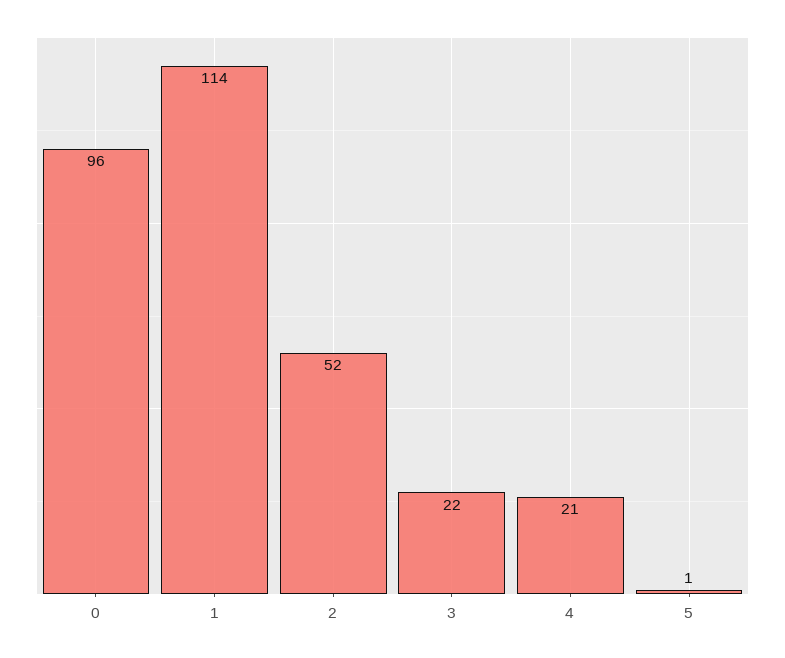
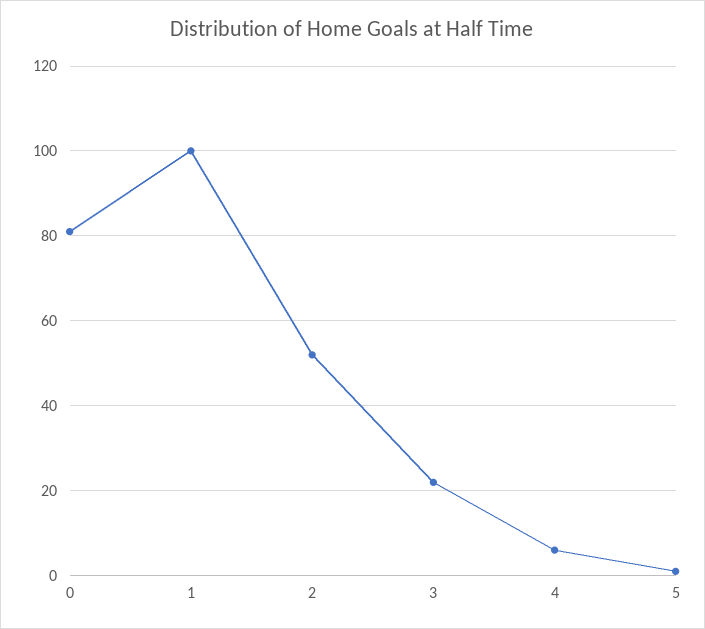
0: 96 -> 80
1: 114 -> 100
4: 21 -> 5

